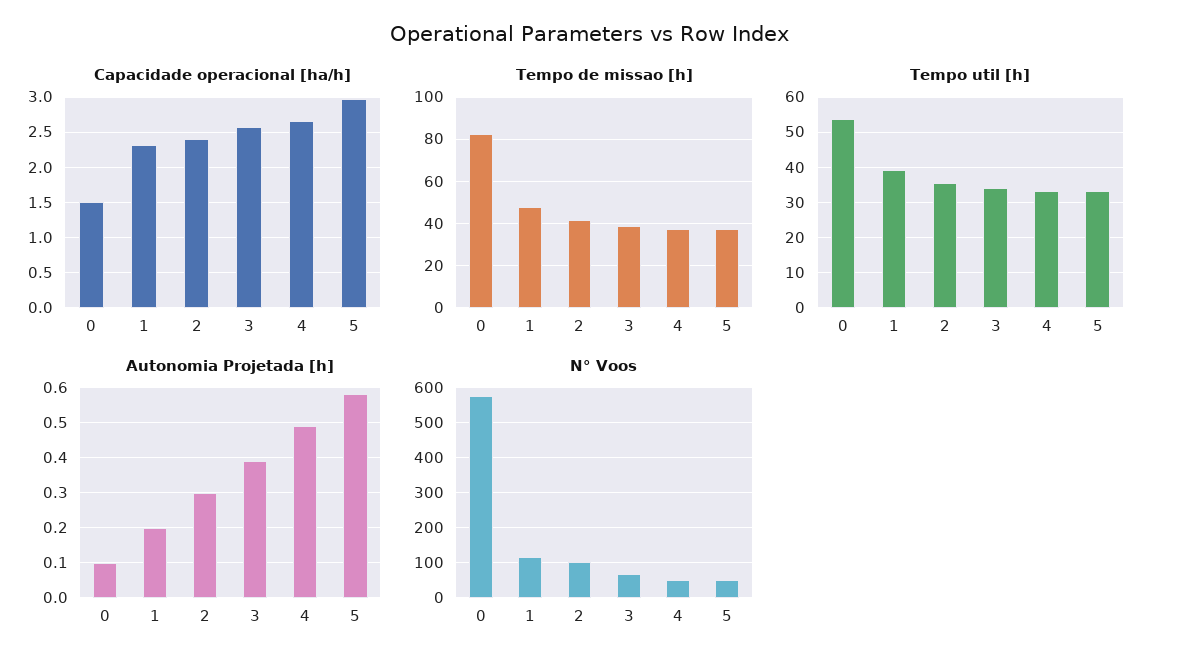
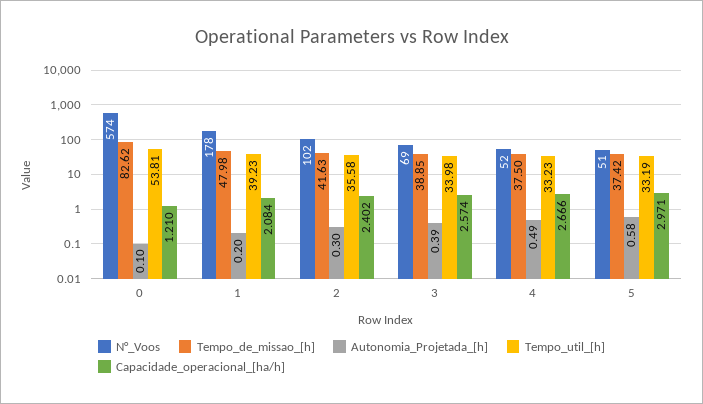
Capacidade operacional [ha/h], 0: 1.5 -> 1.21
Capacidade operacional [ha/h], 1: 2.3 -> 2.084
N° Voos, 1: 120 -> 178

